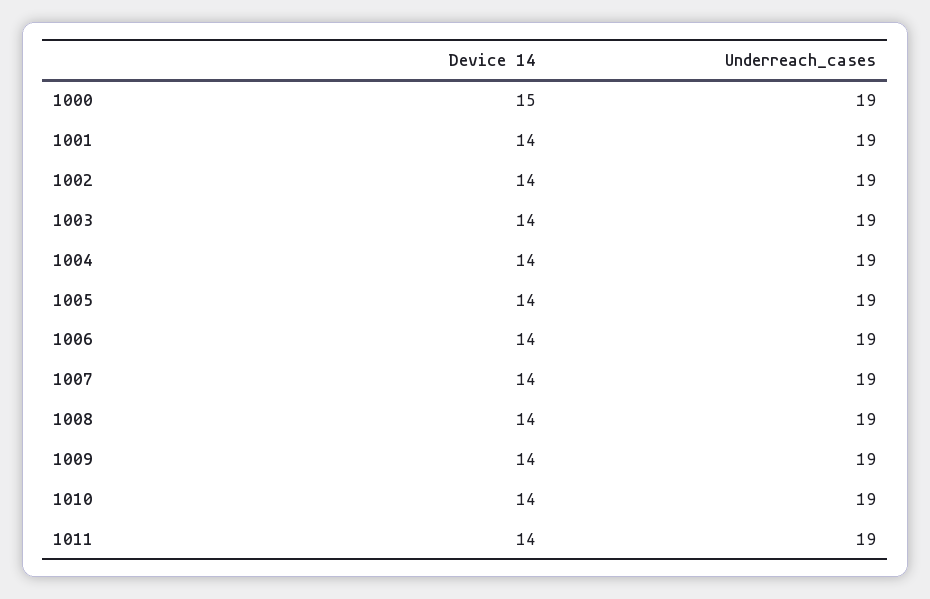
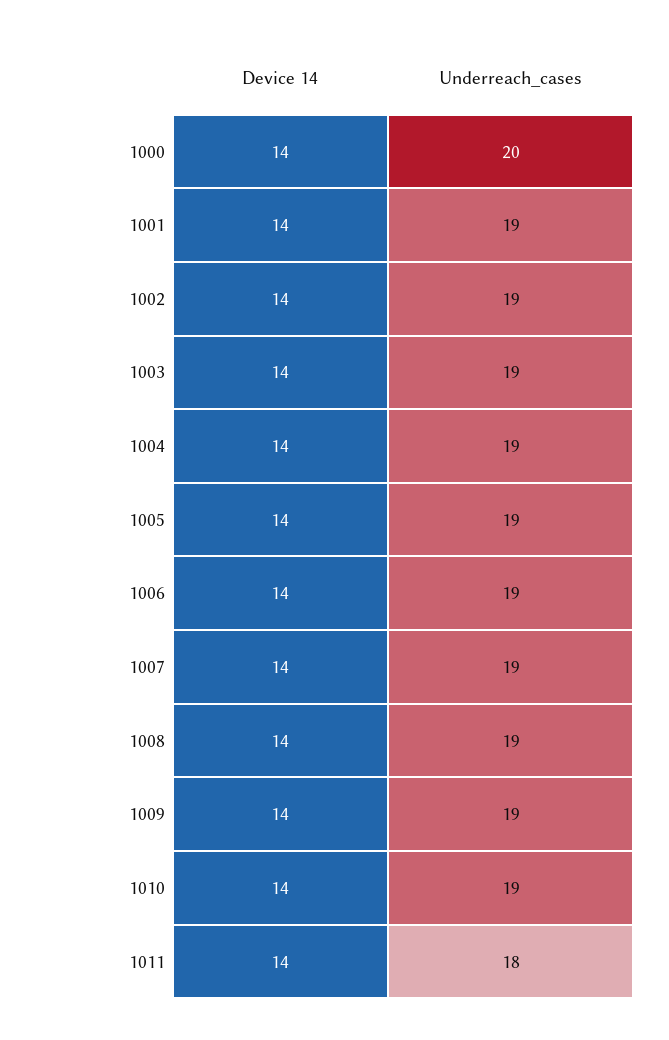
Device 14, 1000: 15 -> 14
Underreach_cases, 1000: 19 -> 20
Underreach_cases, 1011: 19 -> 18

